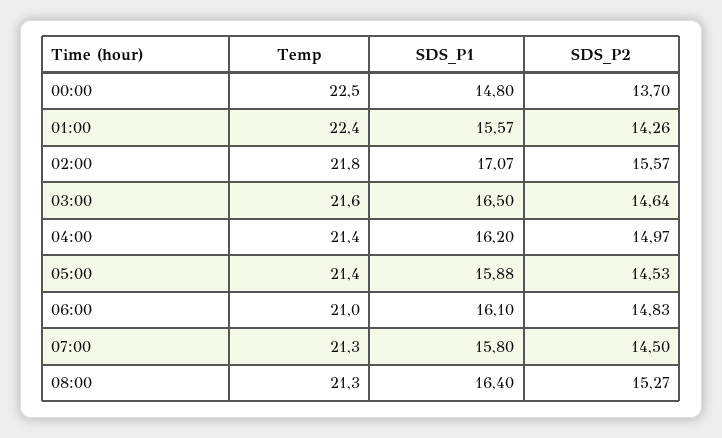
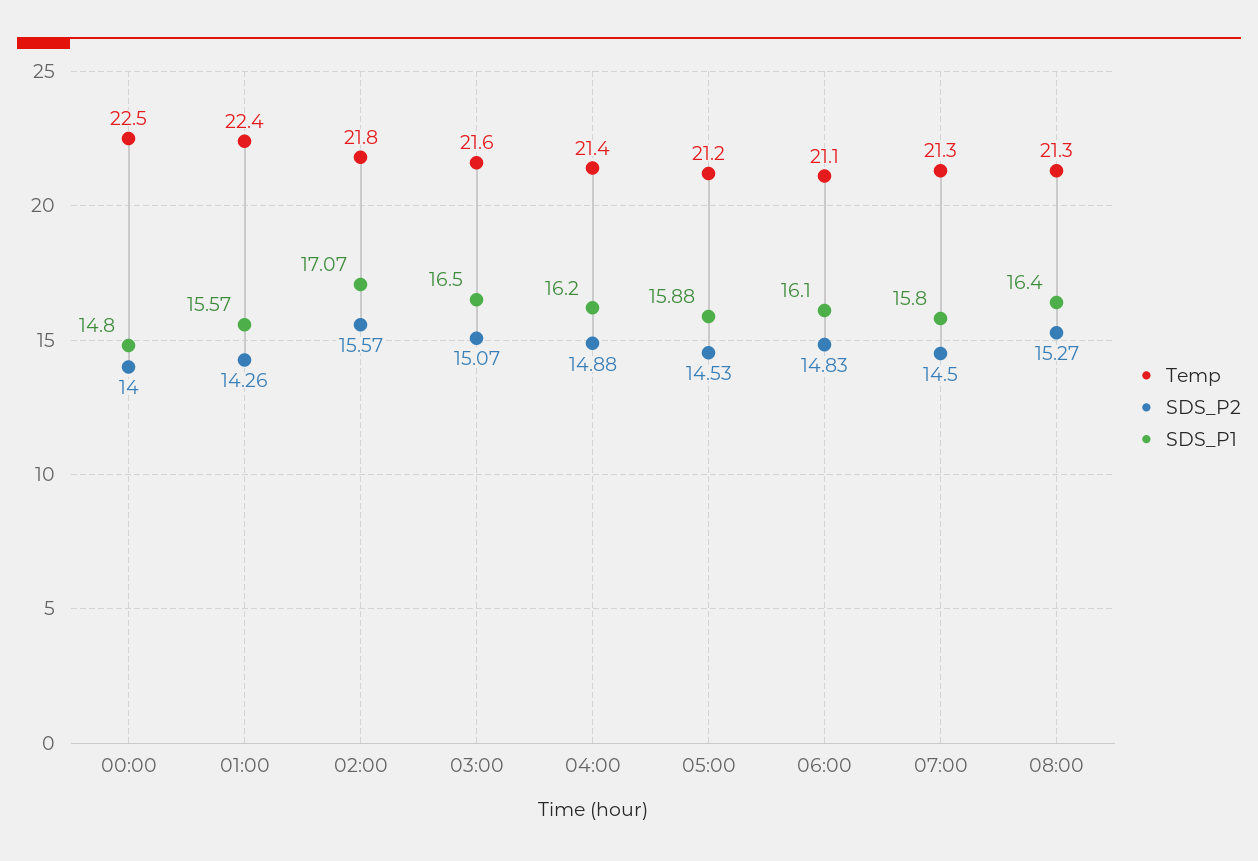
SDS_P2, 00:00: 13.7 -> 14
SDS_P2, 03:00: 14.64 -> 15.07
SDS_P2, 04:00: 14.97 -> 14.88
Temp, 05:00: 21.4 -> 21.2
Temp, 06:00: 21 -> 21.1

